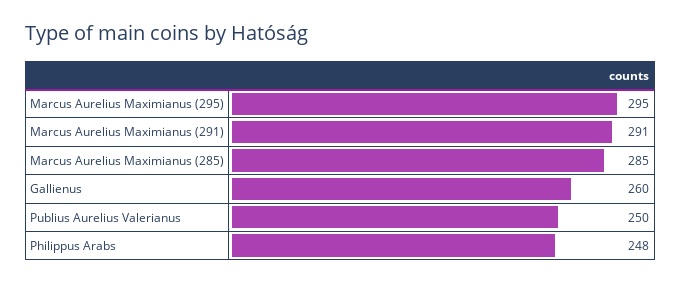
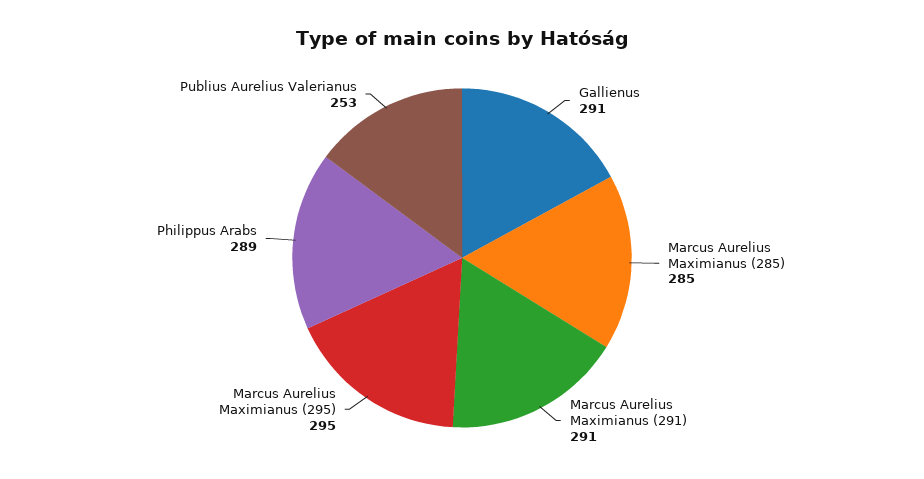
Gallienus: 260 -> 291
Publius Aurelius Valerianus: 250 -> 253
Philippus Arabs: 248 -> 289

